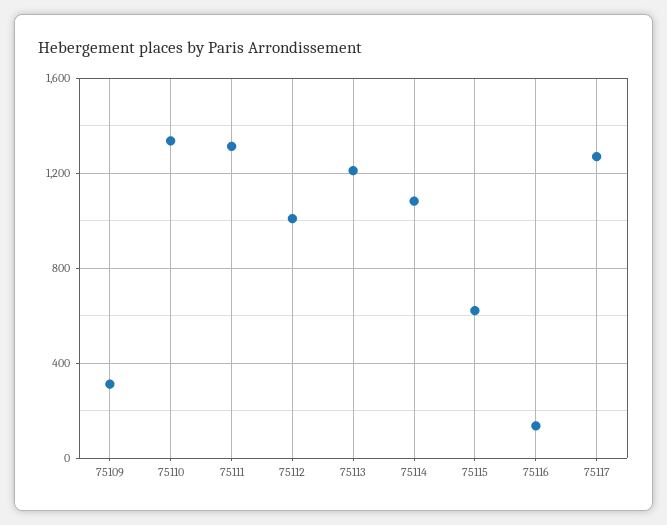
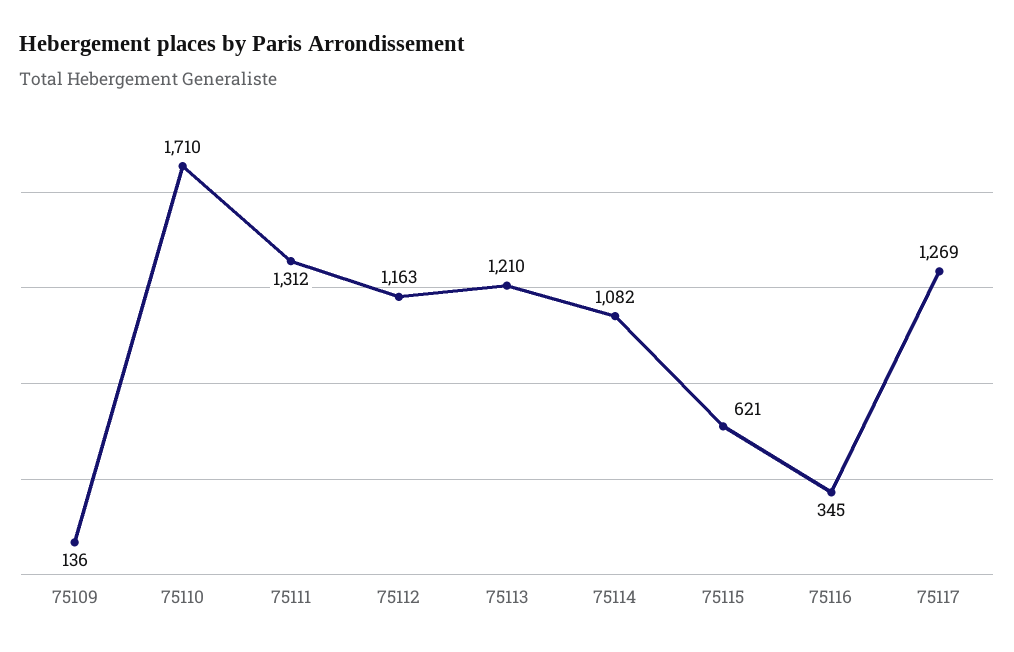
75109: 300 -> 136
75110: 1350 -> 1710
75112: 1000 -> 1163
75116: 150 -> 345

